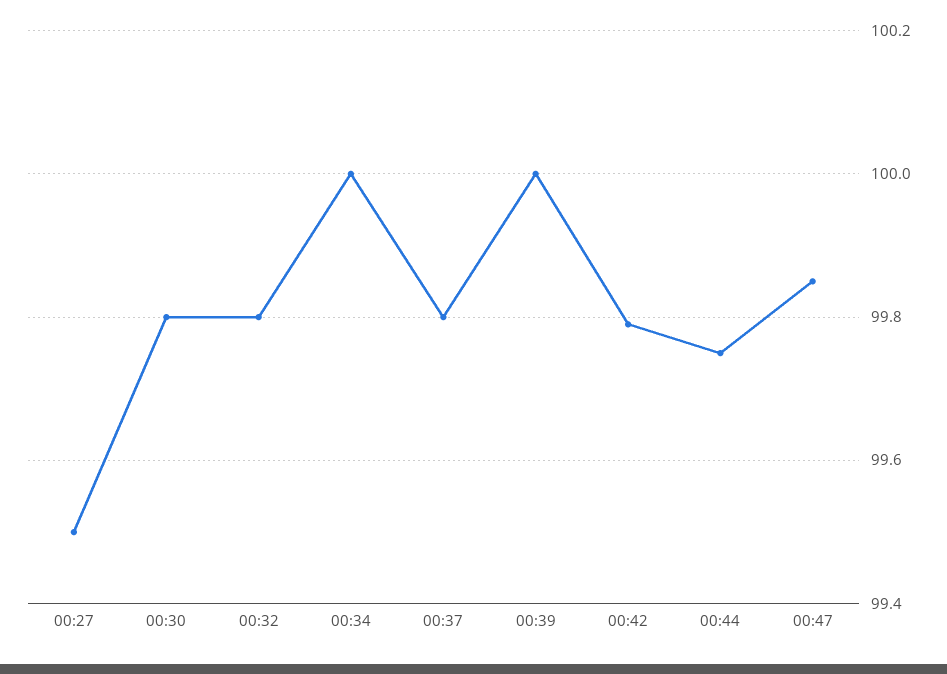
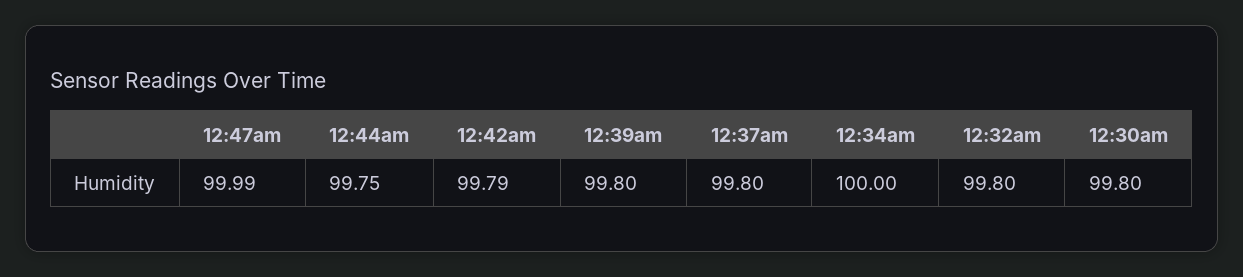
00:27: 99.5 -> none
00:39: 100 -> 99.8
00:47: 99.85 -> 99.99

